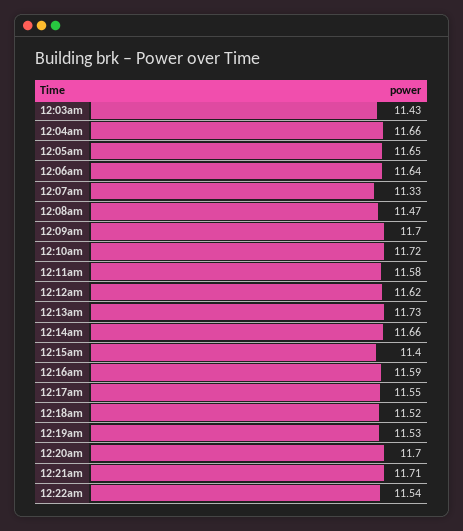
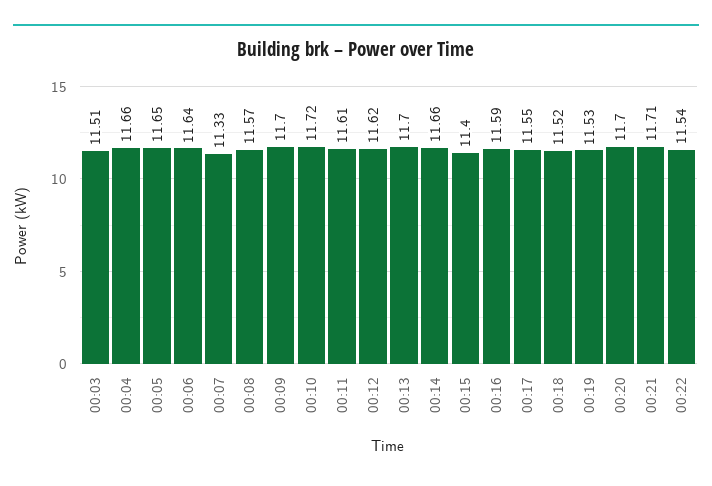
12:03am: 11.43 -> 11.51
12:08am: 11.47 -> 11.57
12:11am: 11.58 -> 11.61
12:13am: 11.73 -> 11.7

